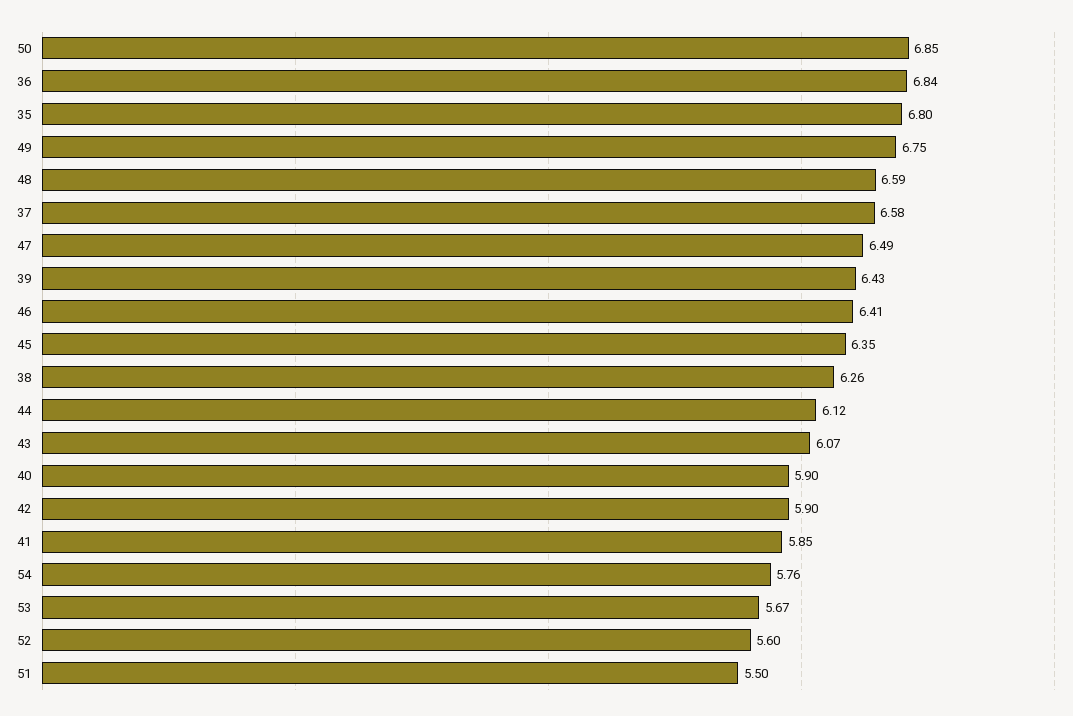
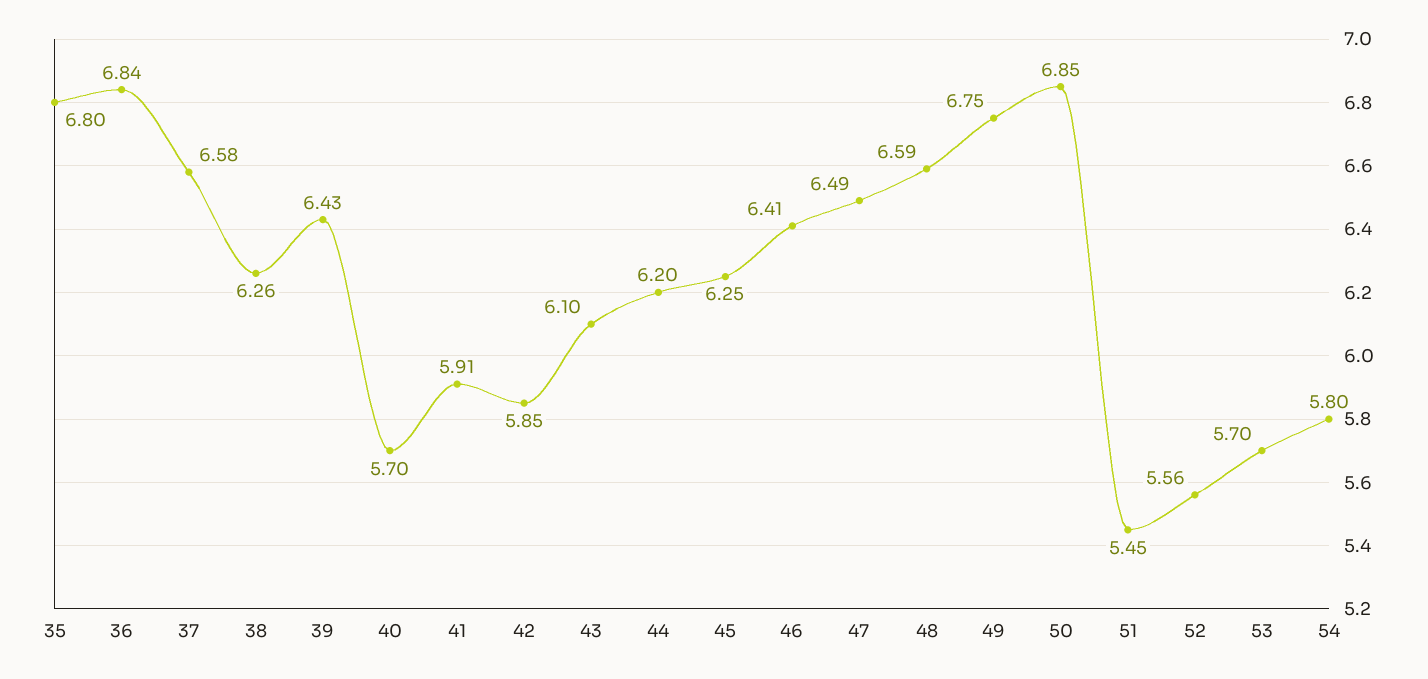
45: 6.35 -> 6.25
44: 6.12 -> 6.2
43: 6.07 -> 6.1
40: 5.9 -> 5.7
42: 5.9 -> 5.85
41: 5.85 -> 5.91
54: 5.76 -> 5.8
53: 5.67 -> 5.7
52: 5.6 -> 5.56
51: 5.5 -> 5.45

